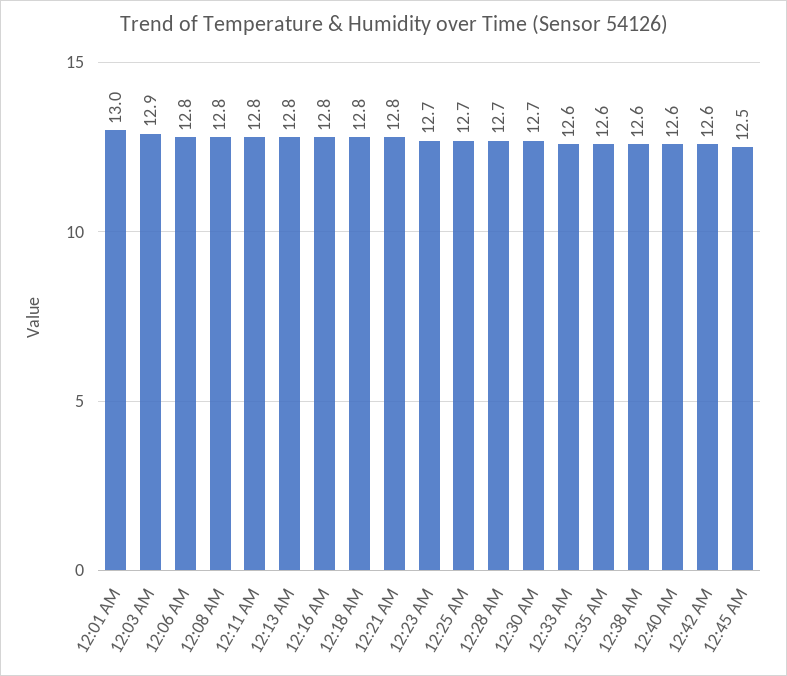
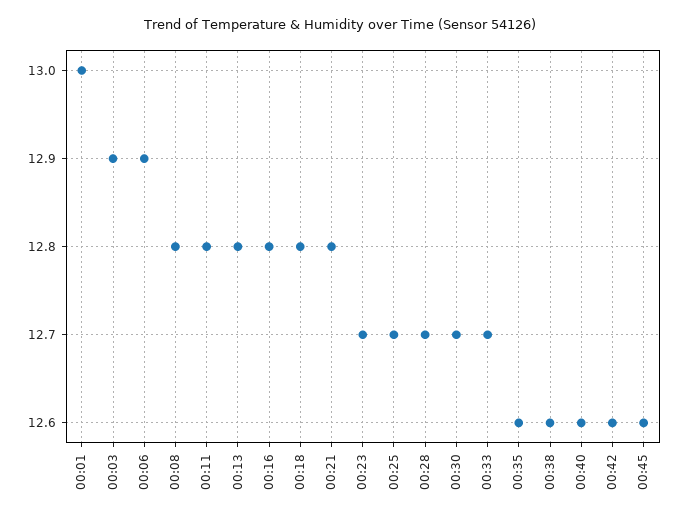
12:06 AM: 12.8 -> 12.9
12:33 AM: 12.6 -> 12.7
12:45 AM: 12.5 -> 12.6

